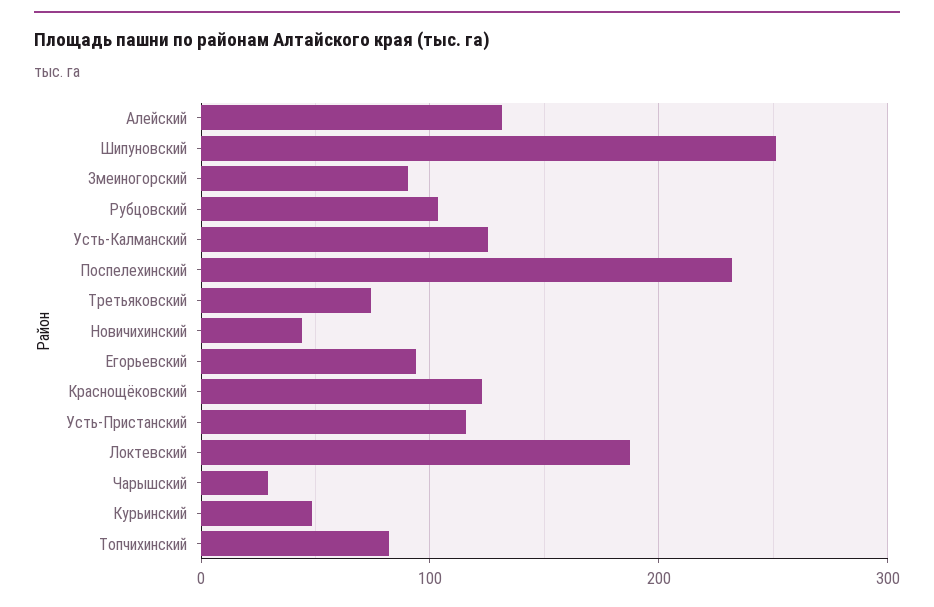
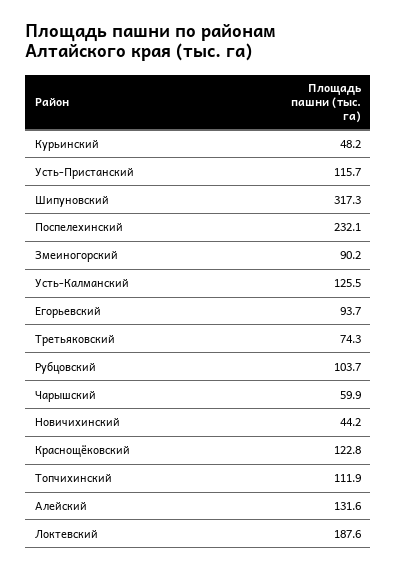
Шипуновский: 250 -> 317.3
Чарышский: 30 -> 59.9
Топчихинский: 80 -> 111.9

